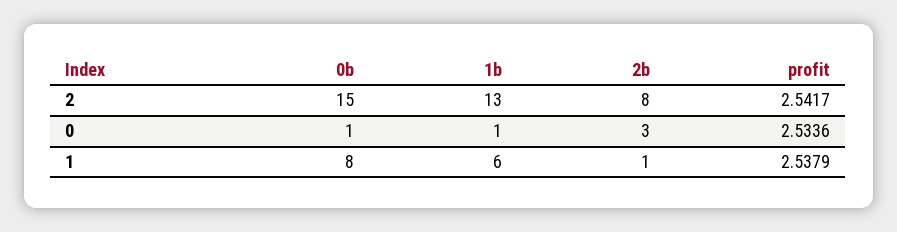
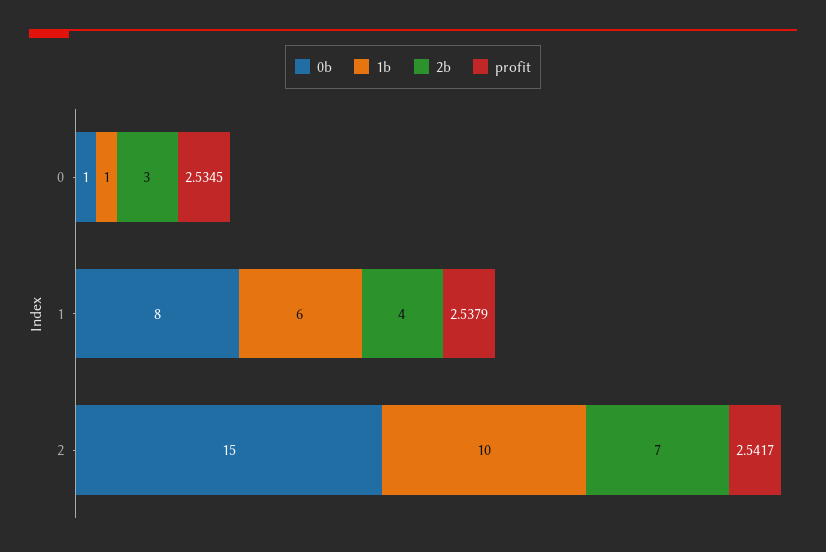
1b, 2: 13 -> 10
2b, 2: 8 -> 7
profit, 0: 2.5336 -> 2.5345
2b, 1: 1 -> 4

